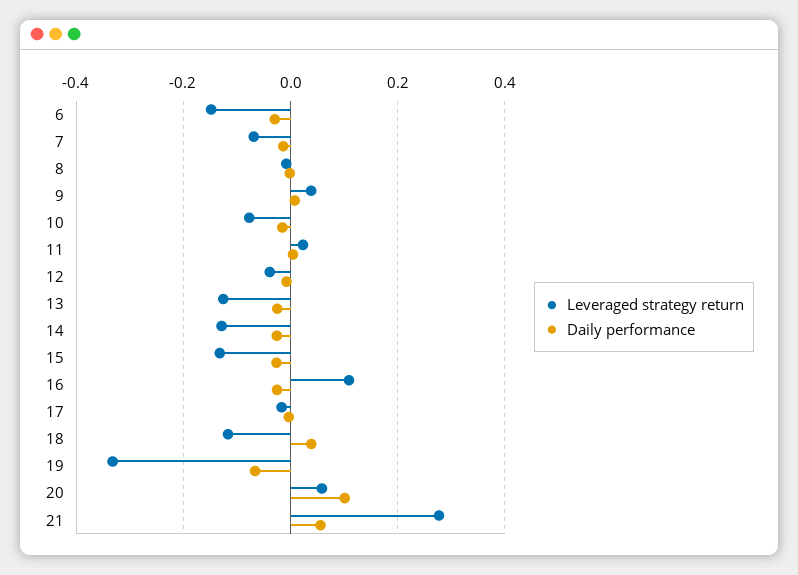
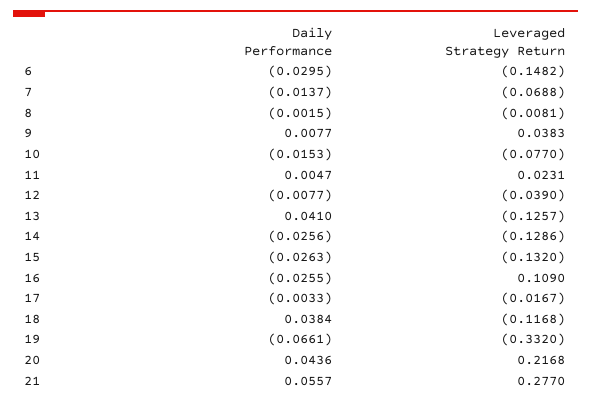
Daily performance, 13: -0.02 -> 0.041
Leveraged strategy return, 20: 0.06 -> 0.2168
Daily performance, 20: 0.1 -> 0.0436

